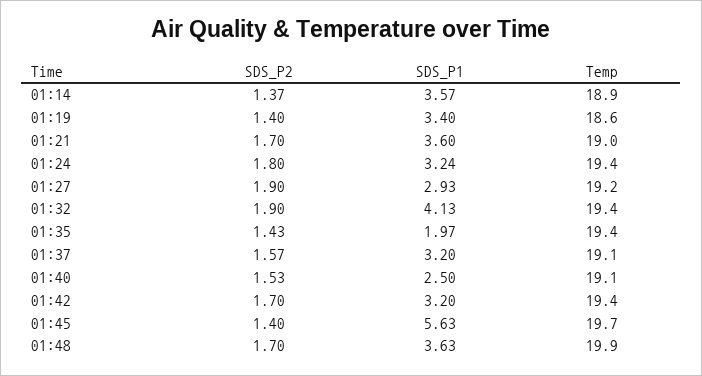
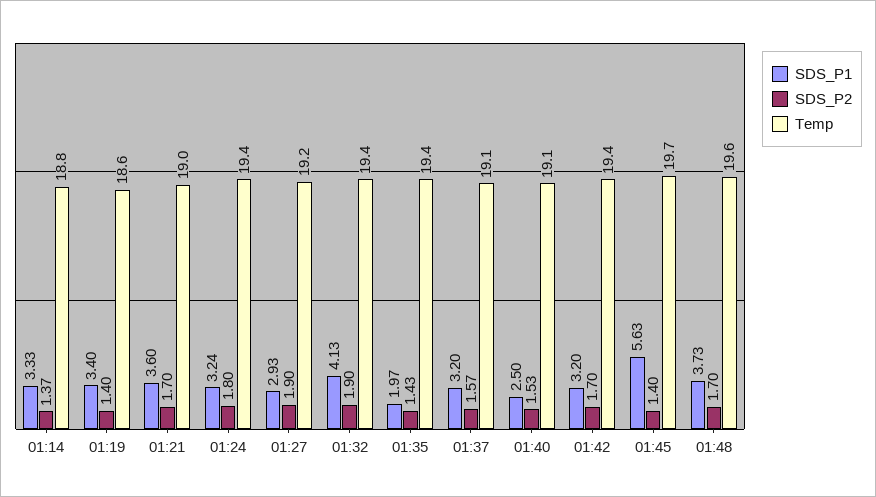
SDS_P1, 01:14: 3.57 -> 3.33
Temp, 01:14: 18.9 -> 18.8
SDS_P1, 01:48: 3.63 -> 3.73
Temp, 01:48: 19.9 -> 19.6

